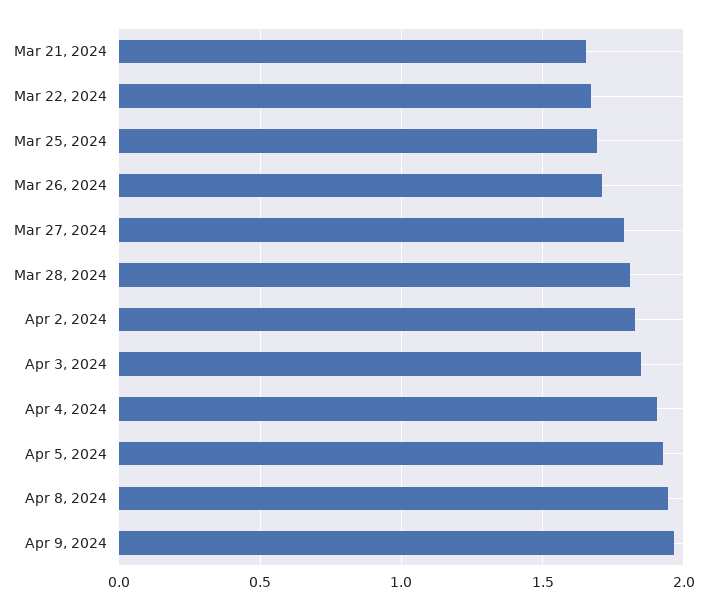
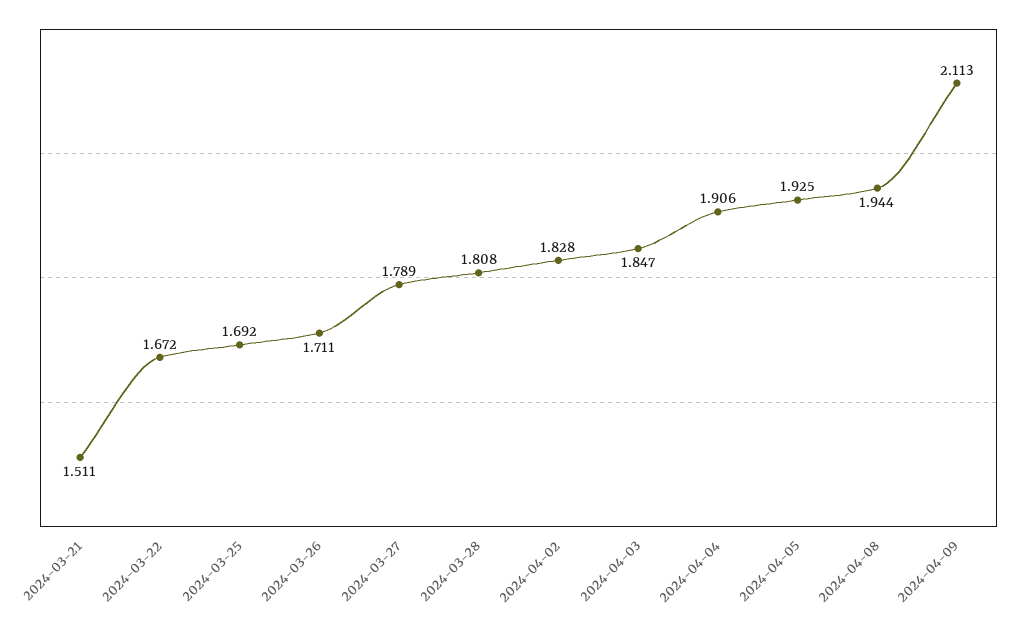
Mar 21, 2024: 1.65 -> 1.511
Apr 9, 2024: 1.95 -> 2.113

